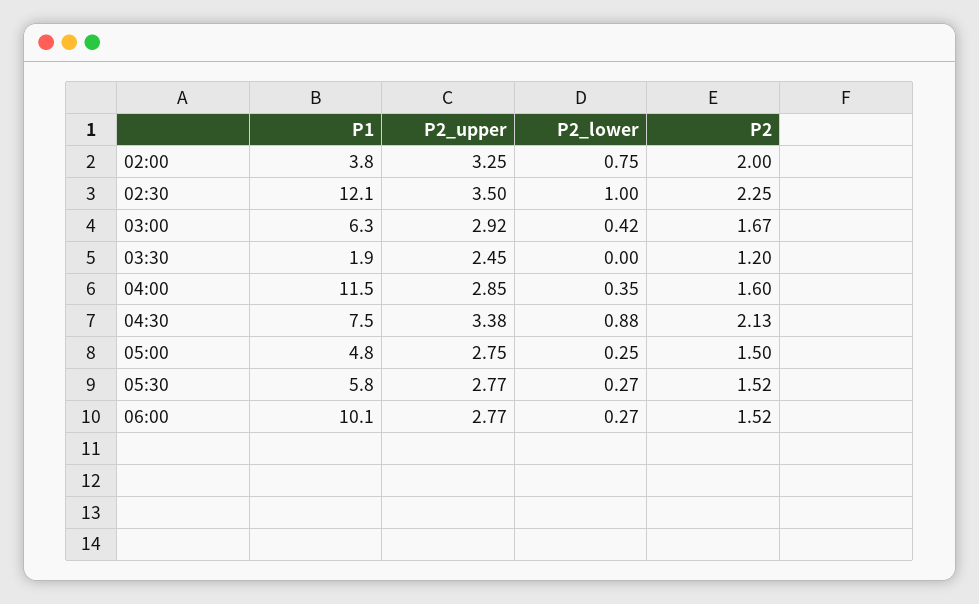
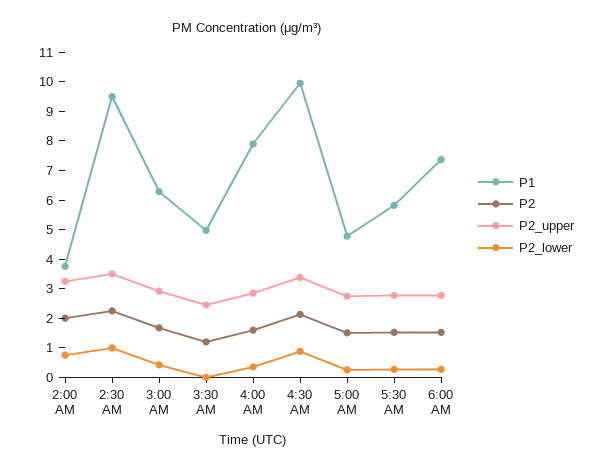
P1, 02:30: 12.1 -> 9.5
P1, 03:30: 1.9 -> 5
P1, 04:00: 11.5 -> 8
P1, 04:30: 7.5 -> 10
P1, 06:00: 10.1 -> 7.5

